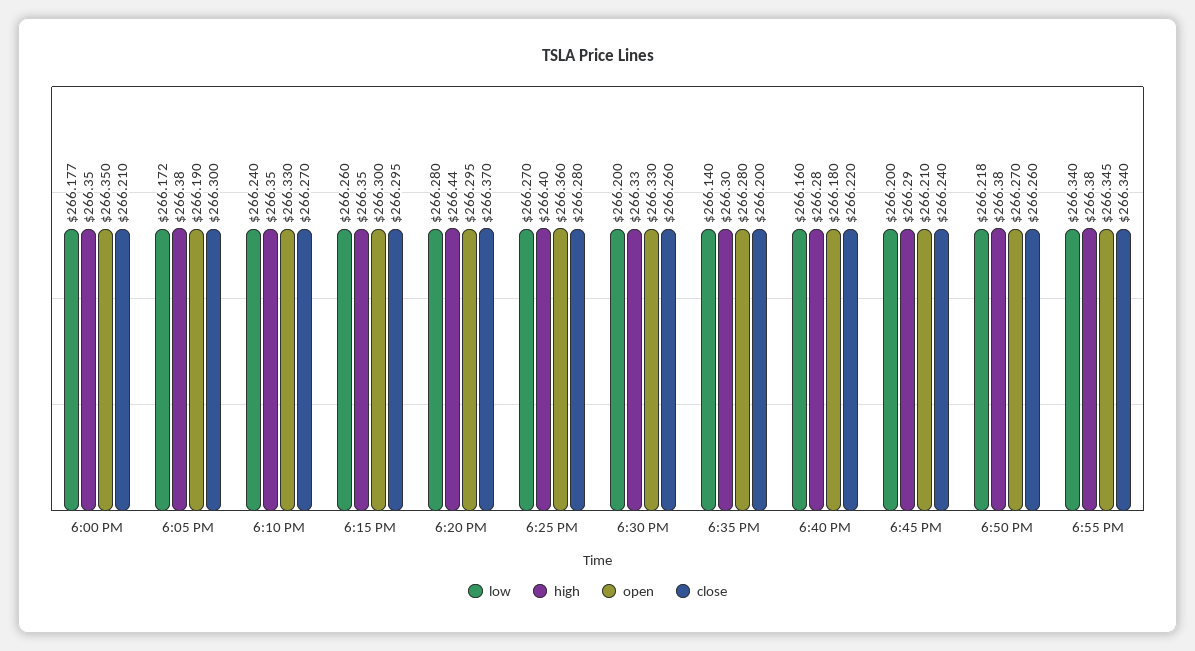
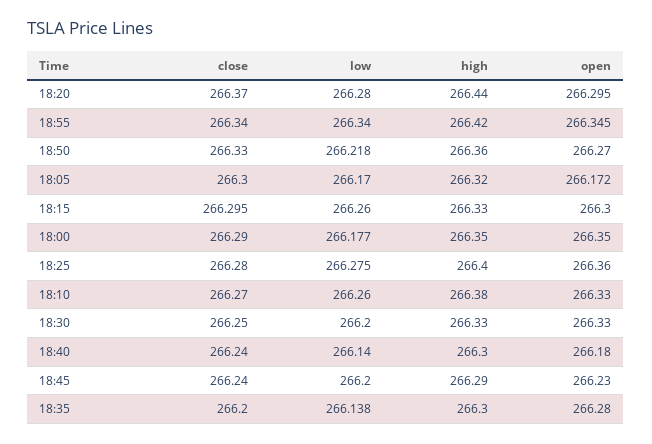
close, 6:00 PM: 266.21 -> 266.29
low, 6:05 PM: 266.172 -> 266.17
high, 6:05 PM: 266.38 -> 266.32
open, 6:05 PM: 266.19 -> 266.172
low, 6:10 PM: 266.24 -> 266.26
high, 6:10 PM: 266.35 -> 266.38
high, 6:15 PM: 266.35 -> 266.33
low, 6:25 PM: 266.27 -> 266.275
close, 6:30 PM: 266.26 -> 266.25
low, 6:35 PM: 266.14 -> 266.138
low, 6:40 PM: 266.16 -> 266.14
high, 6:40 PM: 266.28 -> 266.3
close, 6:40 PM: 266.22 -> 266.24
open, 6:45 PM: 266.21 -> 266.23
high, 6:50 PM: 266.38 -> 266.36
close, 6:50 PM: 266.26 -> 266.33
high, 6:55 PM: 266.38 -> 266.42

